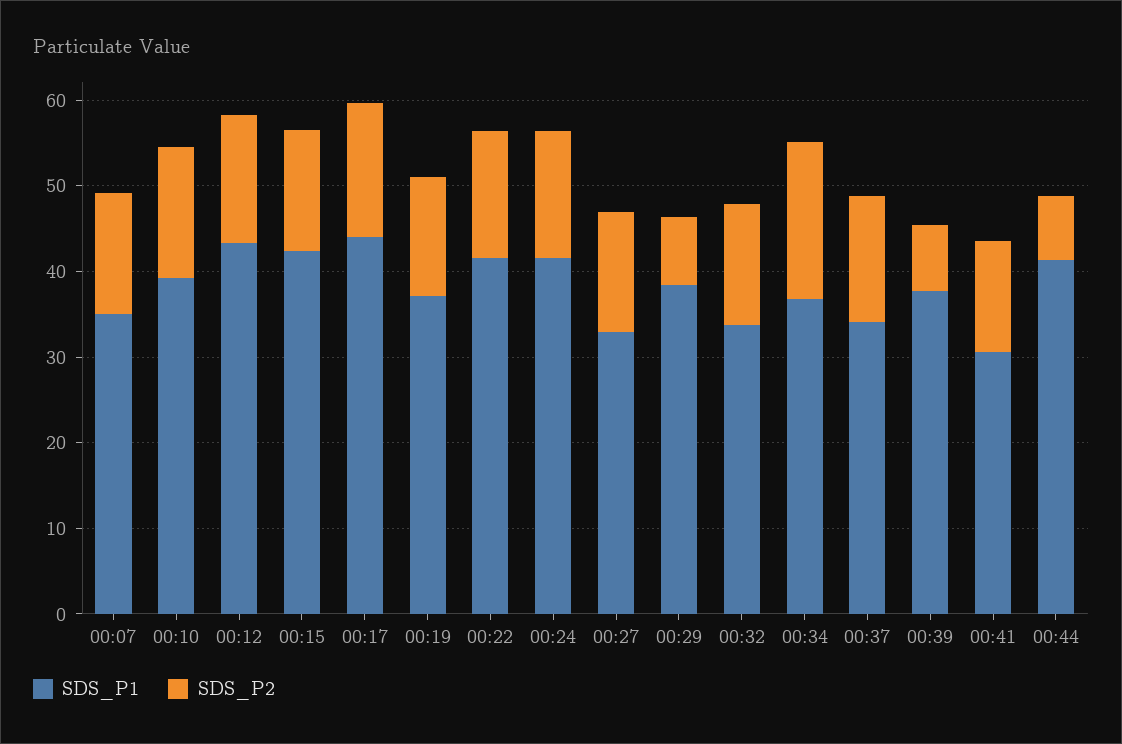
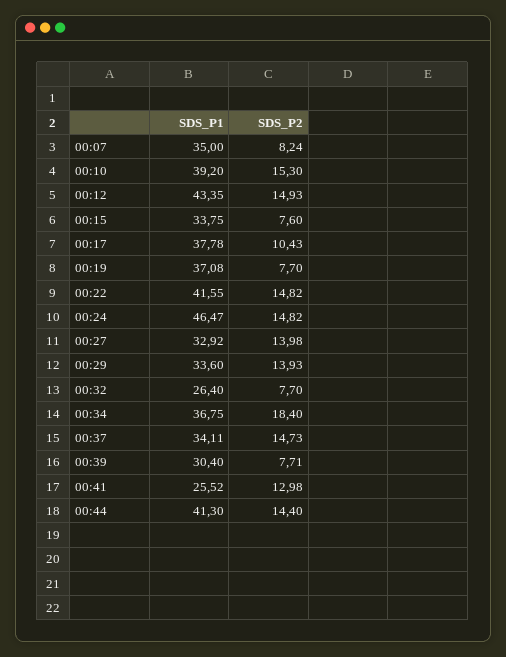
SDS_P2, 00:07: 14 -> 8.24
SDS_P1, 00:15: 42 -> 33.75
SDS_P2, 00:15: 14 -> 7.6
SDS_P1, 00:17: 44 -> 37.78
SDS_P2, 00:17: 16 -> 10.43
SDS_P2, 00:19: 14 -> 7.7
SDS_P1, 00:24: 42 -> 46.47
SDS_P1, 00:29: 38 -> 33.6
SDS_P2, 00:29: 8 -> 13.93
SDS_P1, 00:32: 34 -> 26.4
SDS_P2, 00:32: 14 -> 7.7
SDS_P1, 00:39: 38 -> 30.4
SDS_P1, 00:41: 30 -> 25.52
SDS_P2, 00:44: 8 -> 14.4

